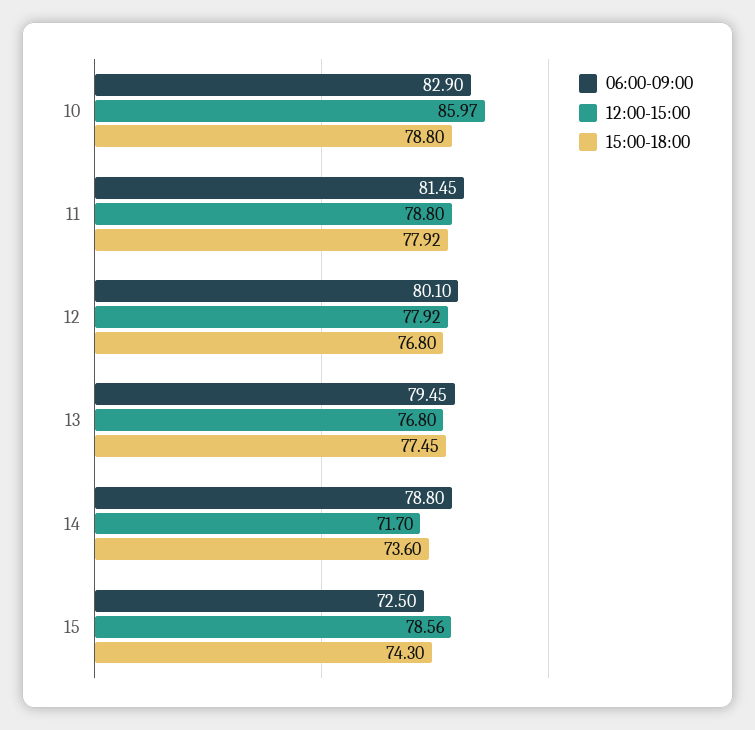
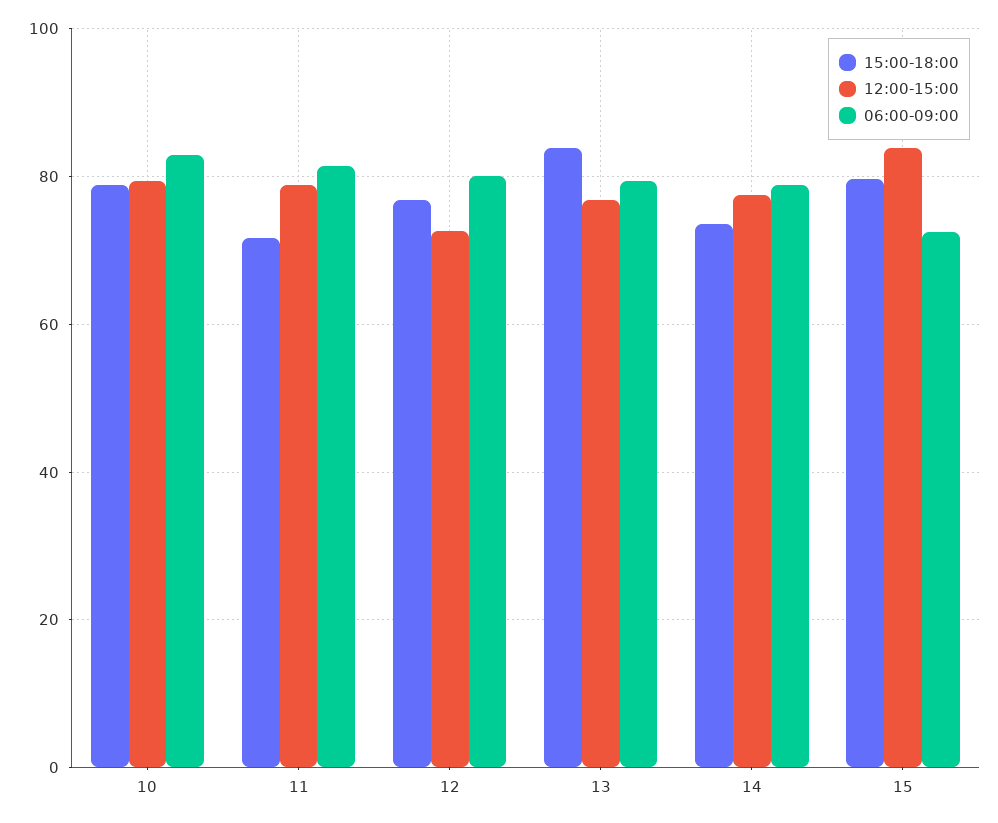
12:00-15:00, 10: 85.97 -> 80
15:00-18:00, 11: 77.92 -> 72
12:00-15:00, 12: 77.92 -> 72
15:00-18:00, 13: 77.45 -> 84
12:00-15:00, 14: 71.7 -> 78
12:00-15:00, 15: 78.56 -> 84
15:00-18:00, 15: 74.3 -> 80

